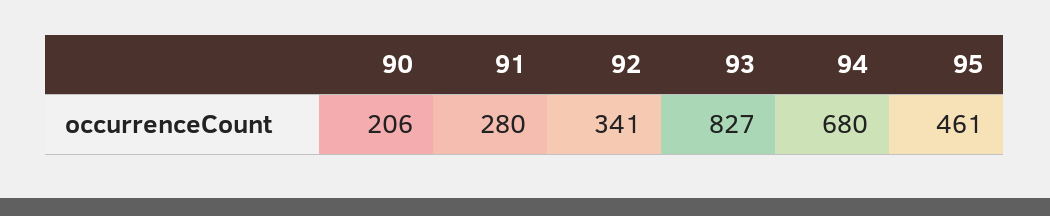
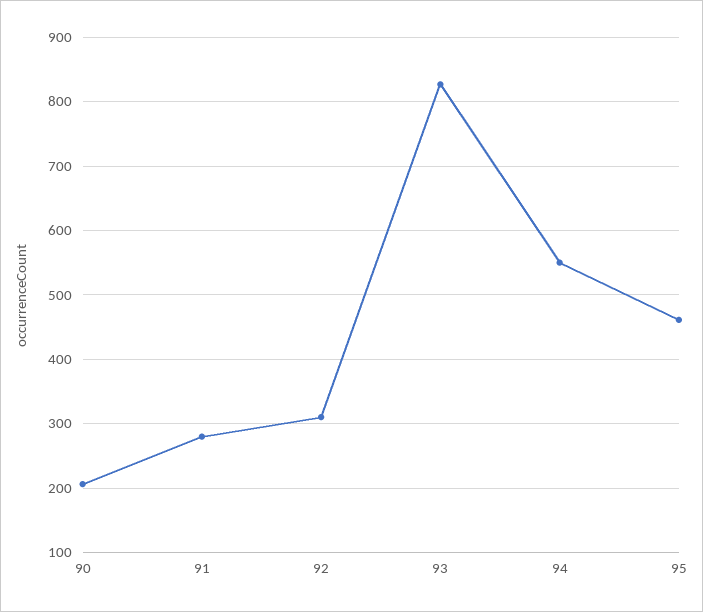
92: 341 -> 310
94: 680 -> 550

